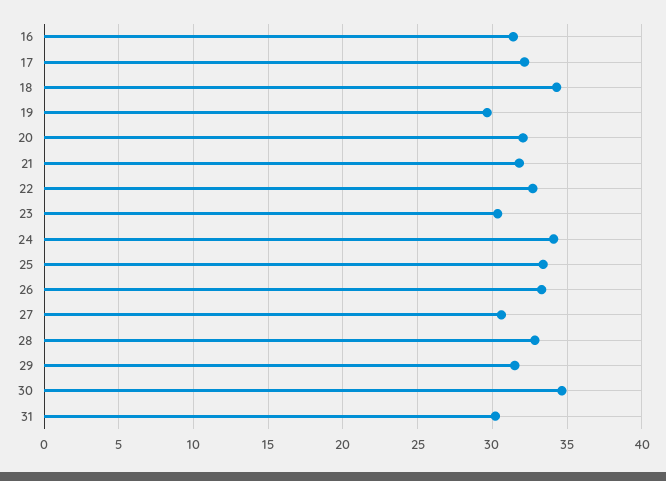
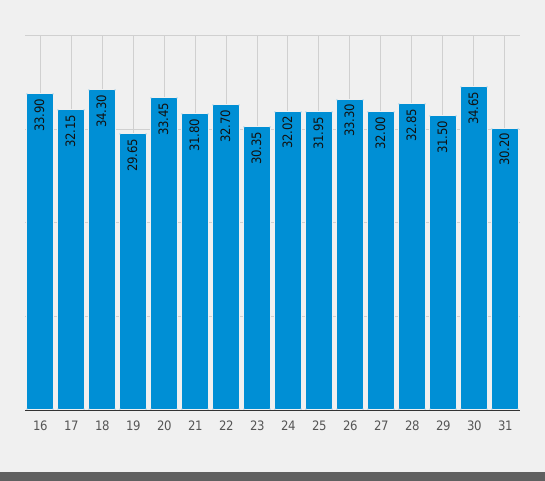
16: 31.5 -> 33.9
20: 32 -> 33.45
24: 34 -> 32.02
25: 33.5 -> 31.95
27: 30.5 -> 32

